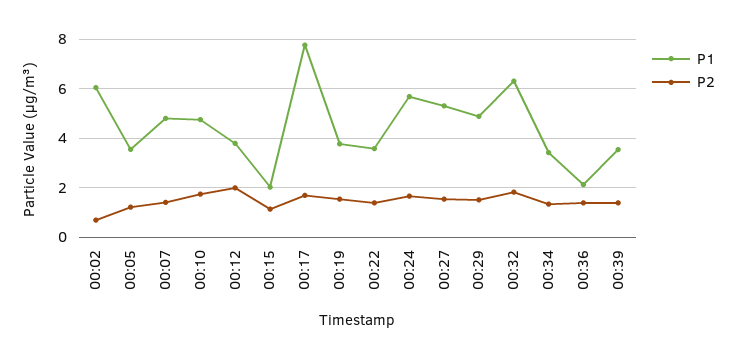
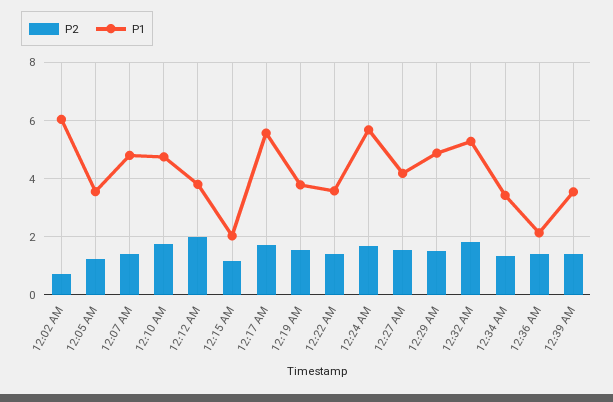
P1, 00:17: 7.75 -> 5.5
P1, 00:27: 5.25 -> 4.25
P1, 00:32: 6.25 -> 5.25

